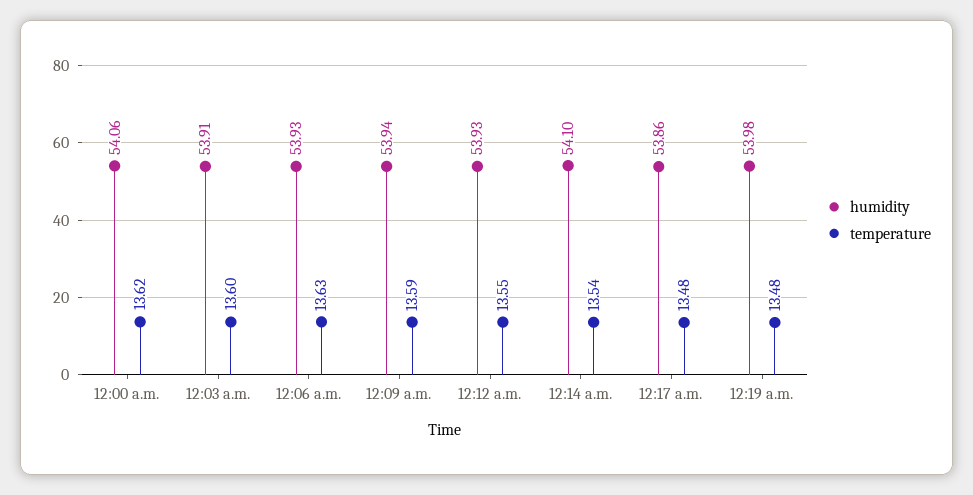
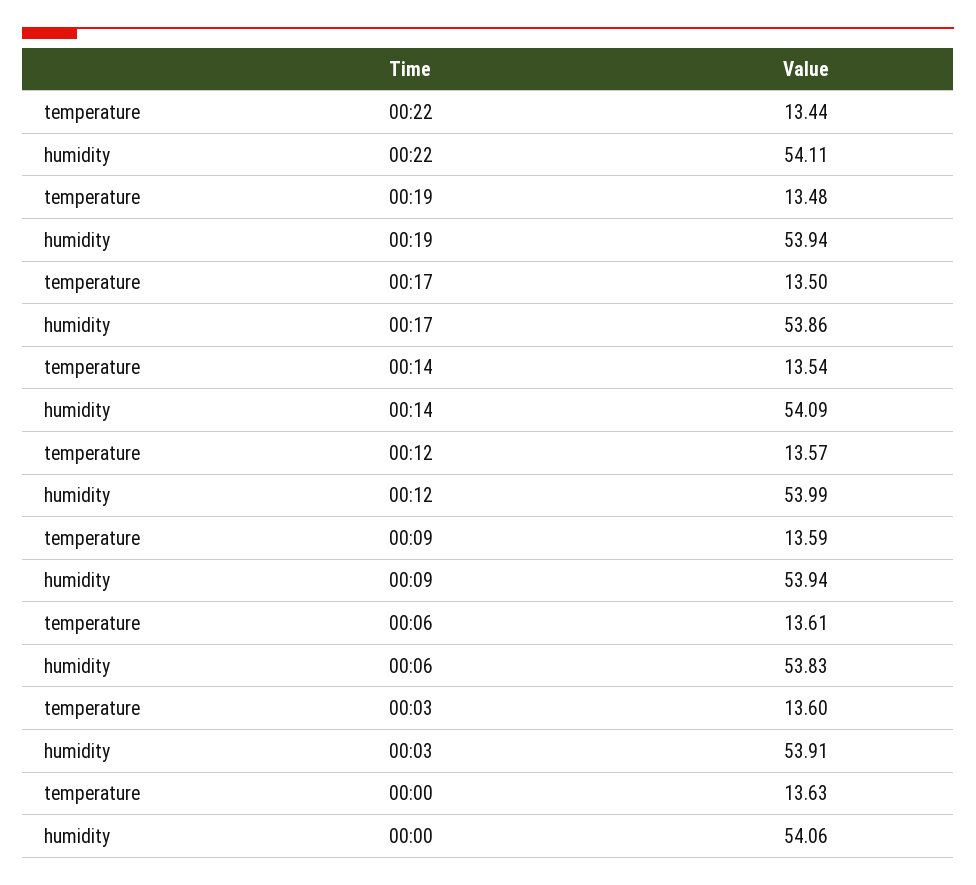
temperature, 12:00 a.m.: 13.62 -> 13.63
humidity, 12:06 a.m.: 53.93 -> 53.83
temperature, 12:06 a.m.: 13.63 -> 13.61
humidity, 12:12 a.m.: 53.93 -> 53.99
temperature, 12:12 a.m.: 13.55 -> 13.57
humidity, 12:14 a.m.: 54.1 -> 54.09
temperature, 12:17 a.m.: 13.48 -> 13.5
humidity, 12:19 a.m.: 53.98 -> 53.94
temperature, 00:22: none -> 13.44
humidity, 00:22: none -> 54.11

